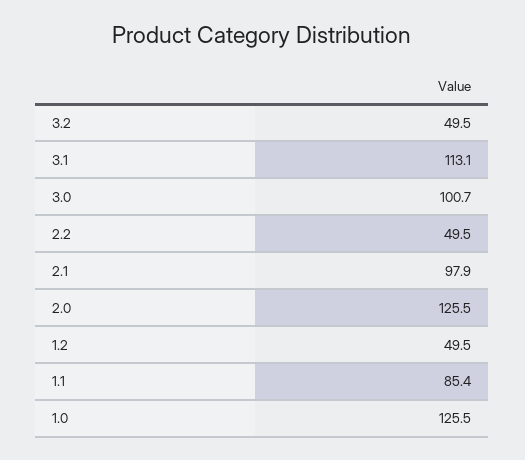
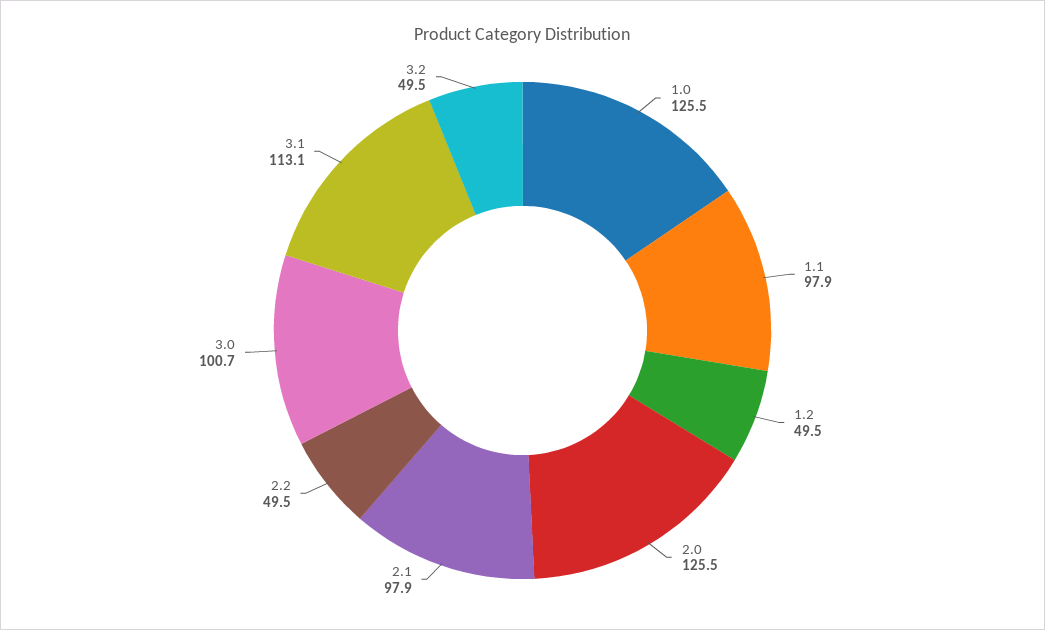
1.1: 85.4 -> 97.9

